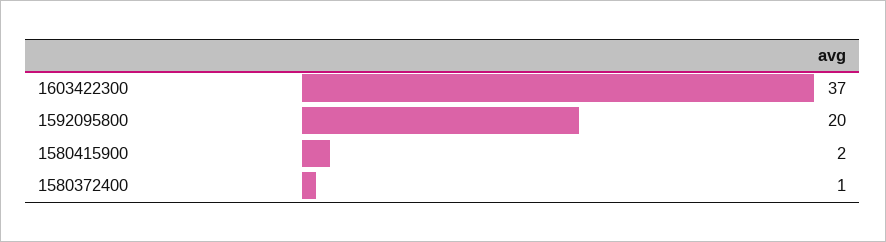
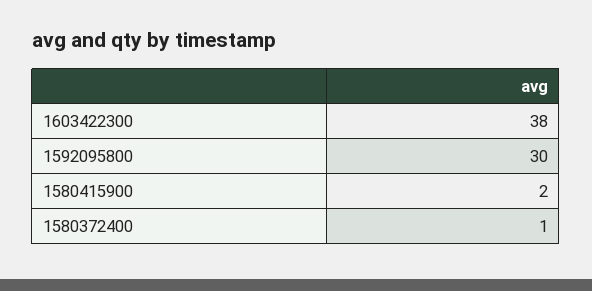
1603422300: 37 -> 38
1592095800: 20 -> 30

